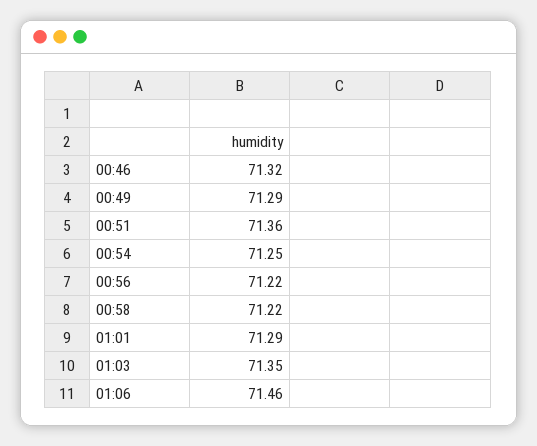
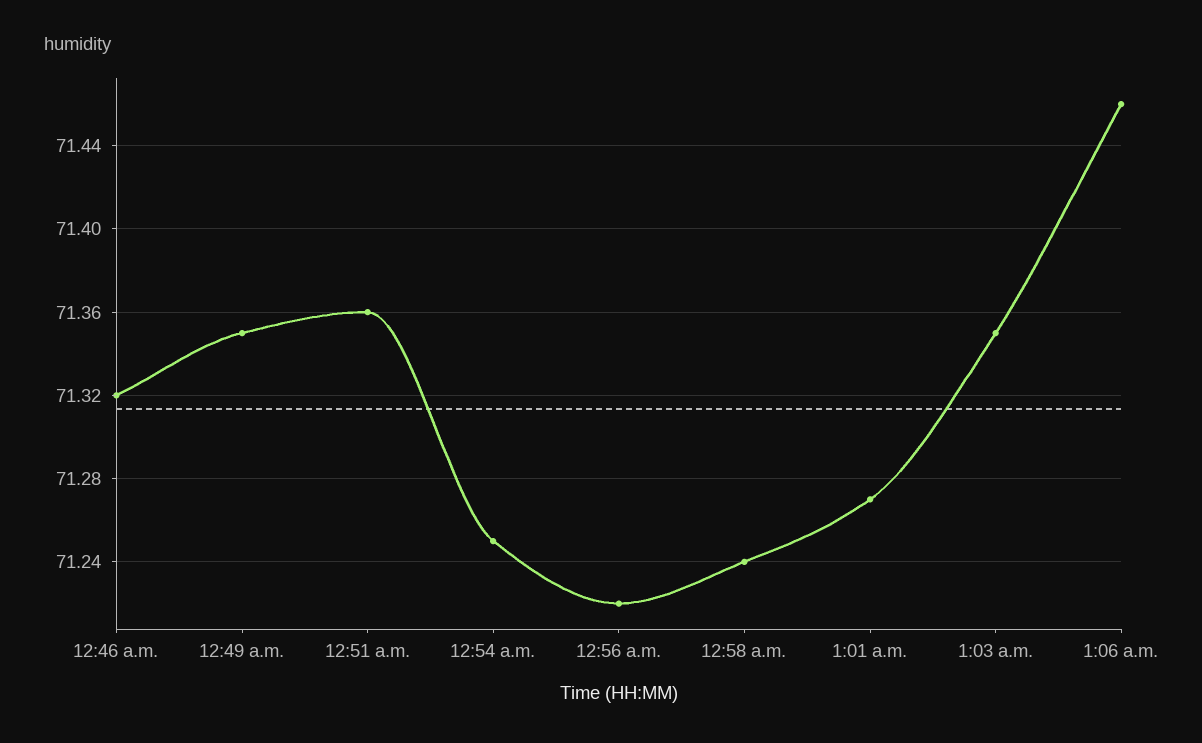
00:49: 71.29 -> 71.35
00:58: 71.22 -> 71.24
01:01: 71.29 -> 71.27

